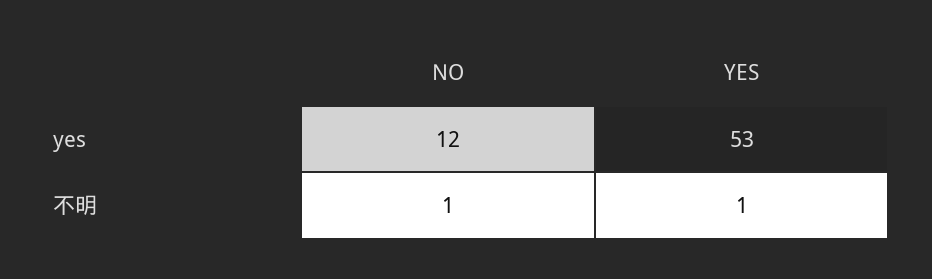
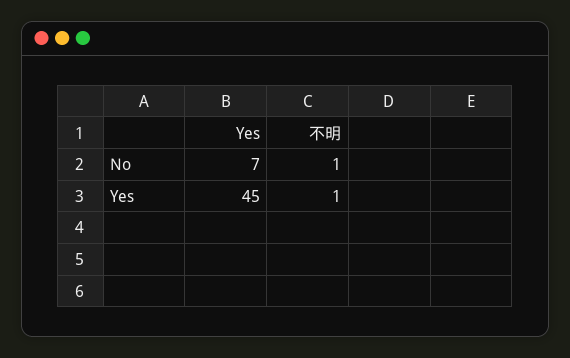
NO, yes: 12 -> 7
YES, yes: 53 -> 45

